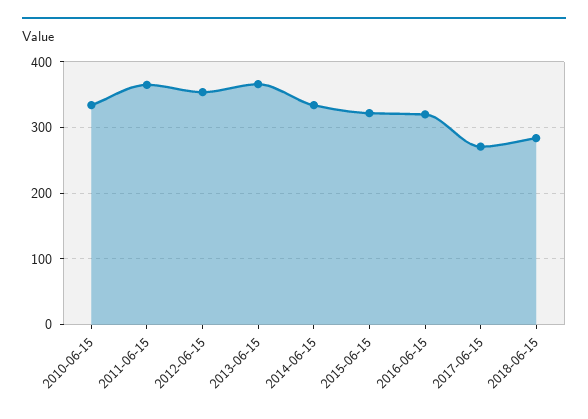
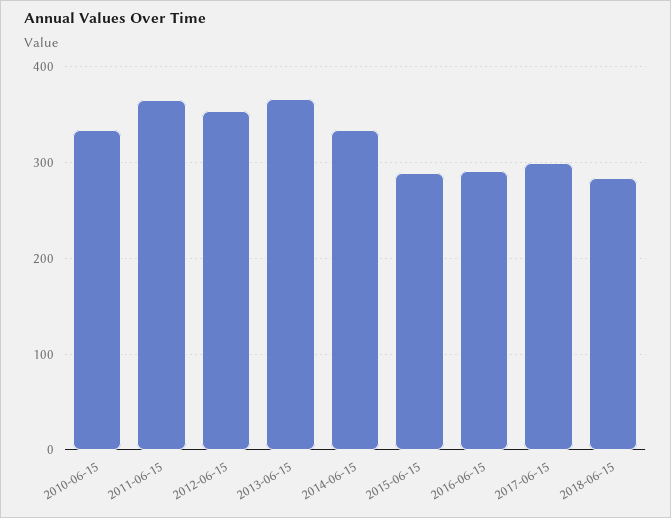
2015-06-15: 320 -> 290
2016-06-15: 320 -> 290
2017-06-15: 270 -> 300

